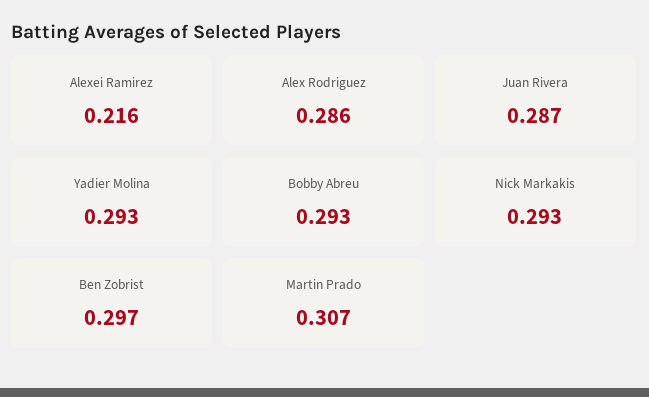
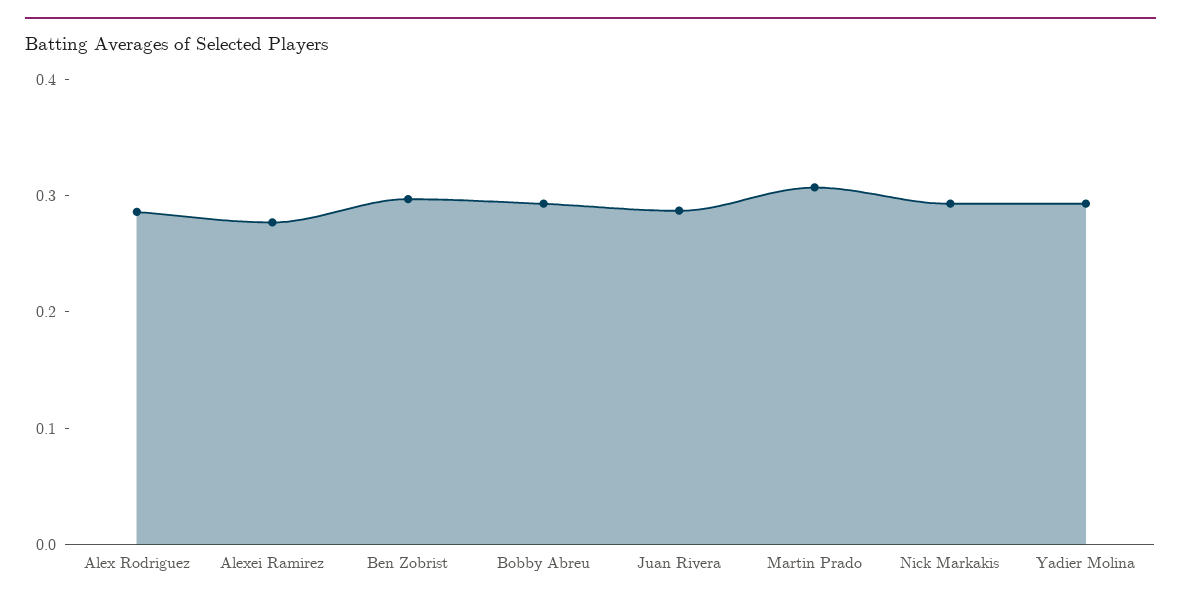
Alexei Ramirez: 0.216 -> 0.28

